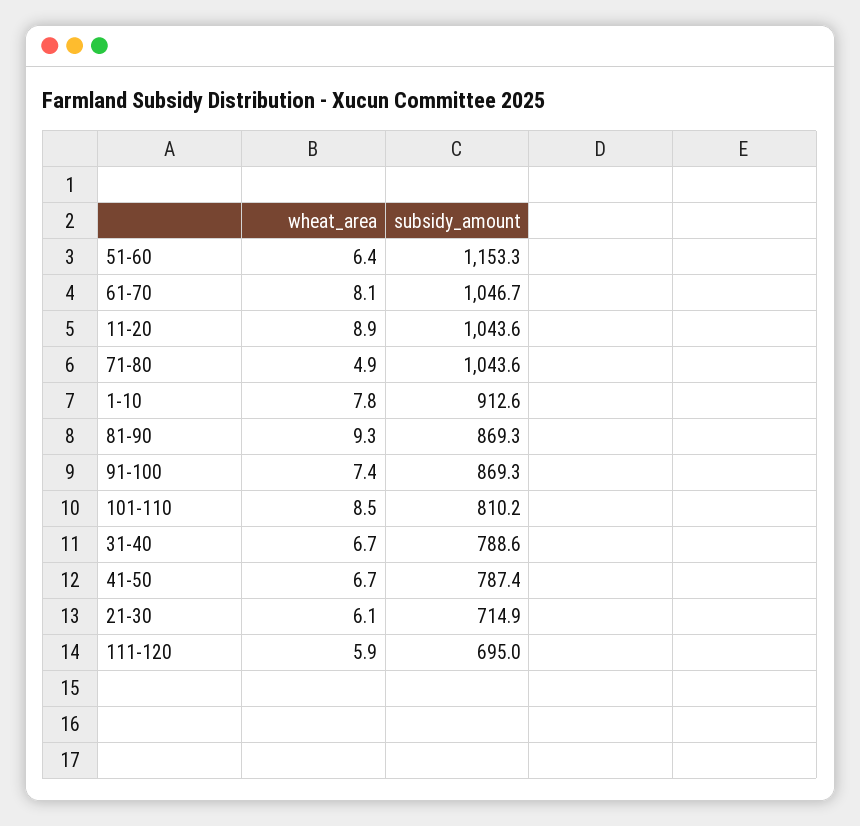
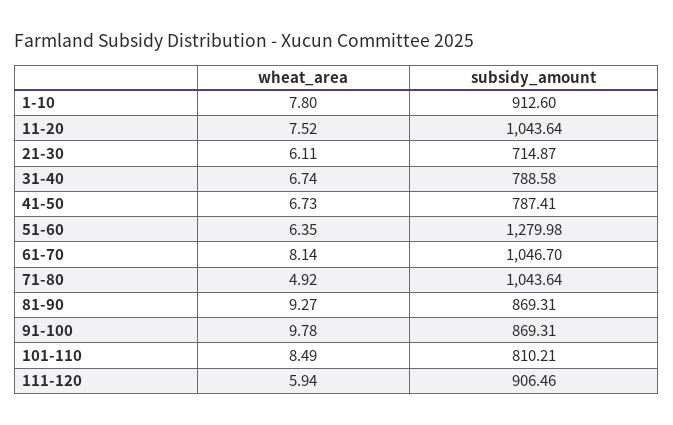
subsidy_amount, 51-60: 1153.3 -> 1279.98
wheat_area, 11-20: 8.9 -> 7.52
wheat_area, 91-100: 7.4 -> 9.78
subsidy_amount, 111-120: 695 -> 906.46

